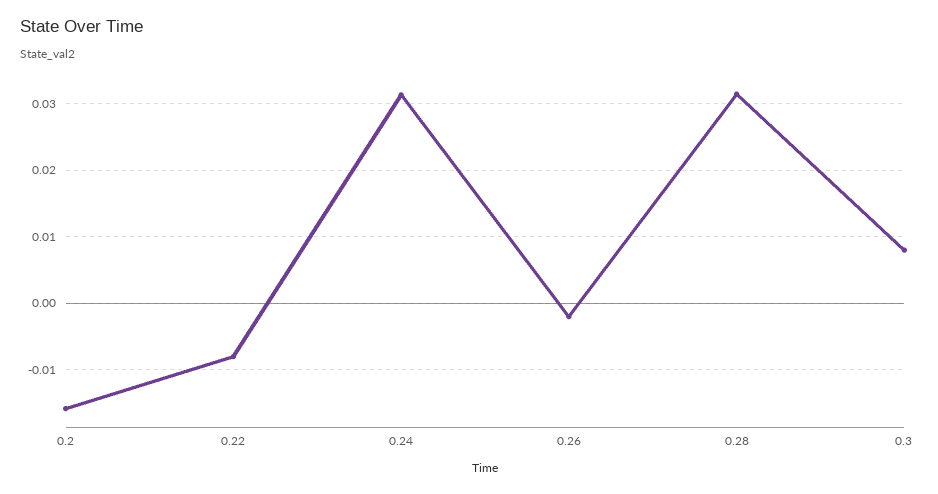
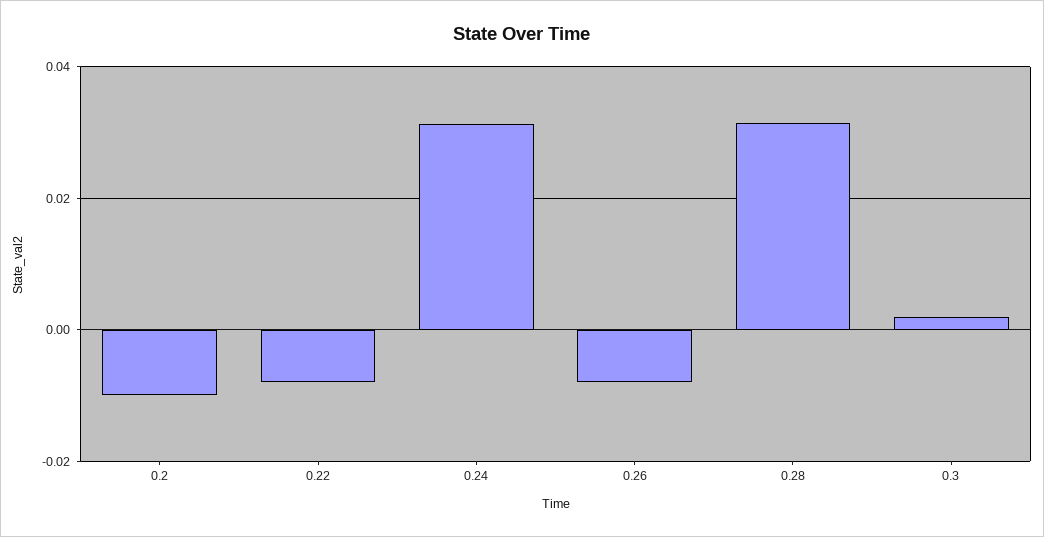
0.2: -0.016 -> -0.01
0.26: -0.002 -> -0.008
0.3: 0.008 -> 0.002

